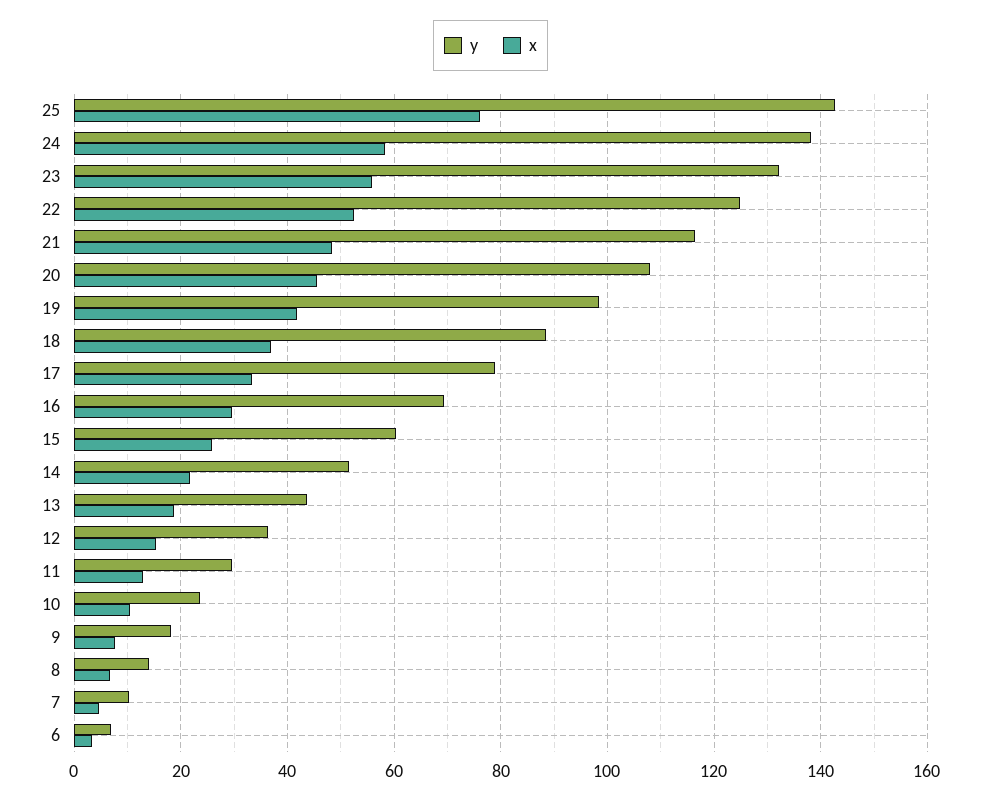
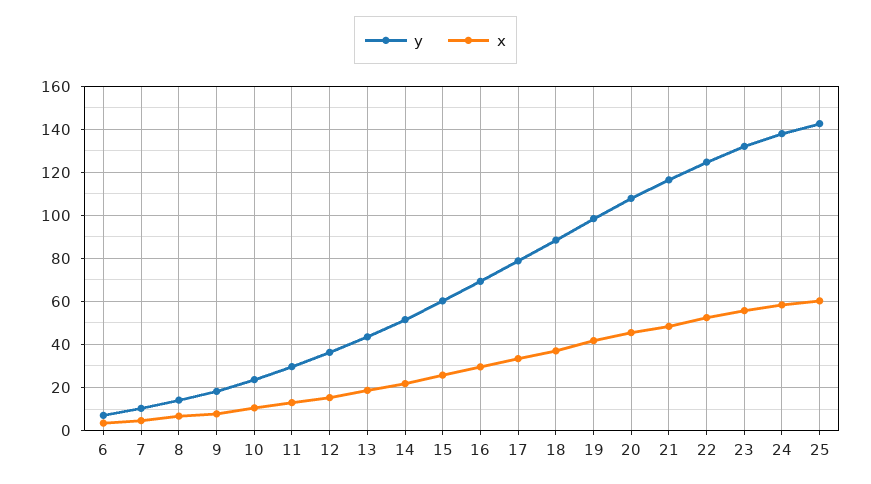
x, 25: 76 -> 60

